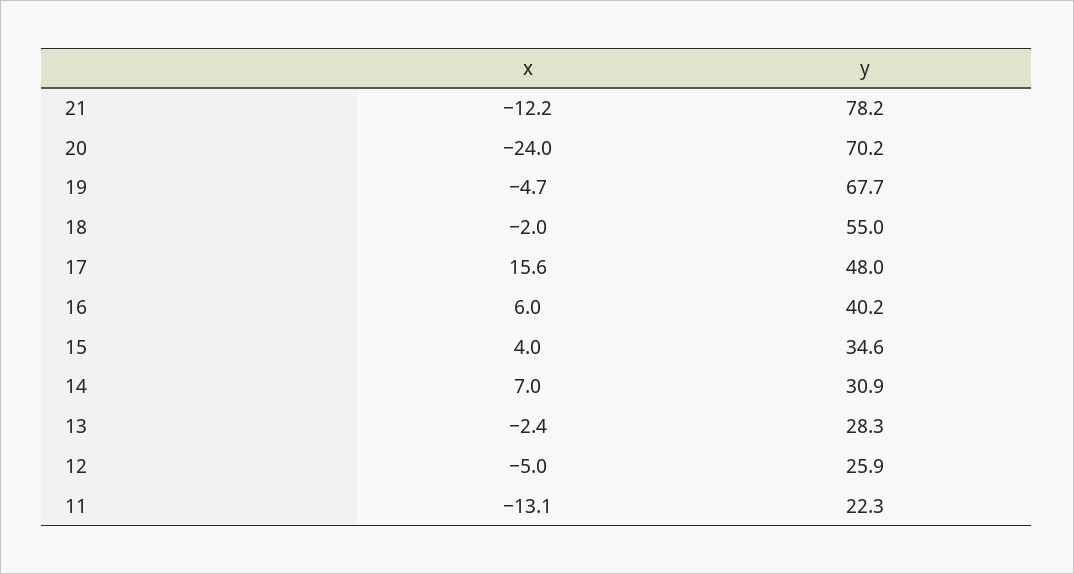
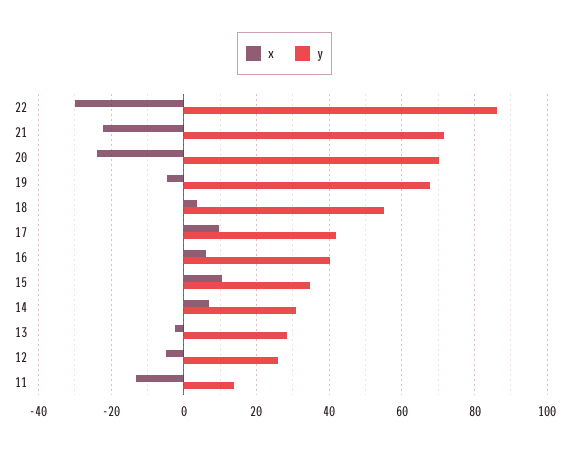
x, 21: -12.2 -> -22
y, 21: 78.2 -> 72
x, 18: -2 -> 4
x, 17: 15.6 -> 10
y, 17: 48 -> 42
x, 15: 4 -> 10
y, 11: 22.3 -> 14
x, 22: none -> -30
y, 22: none -> 86

